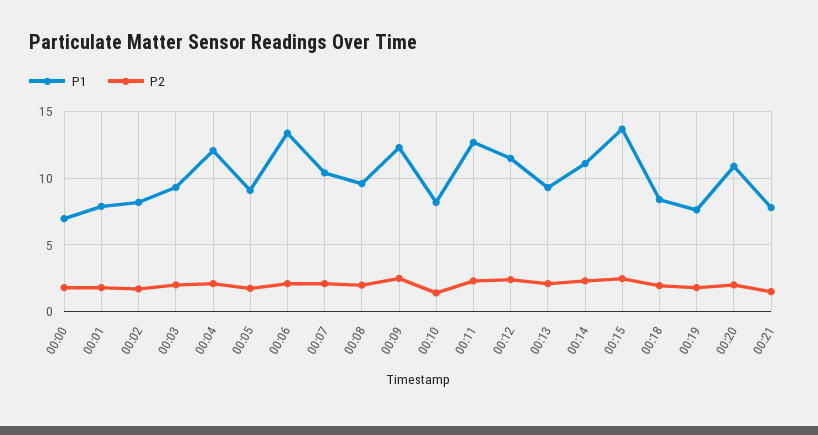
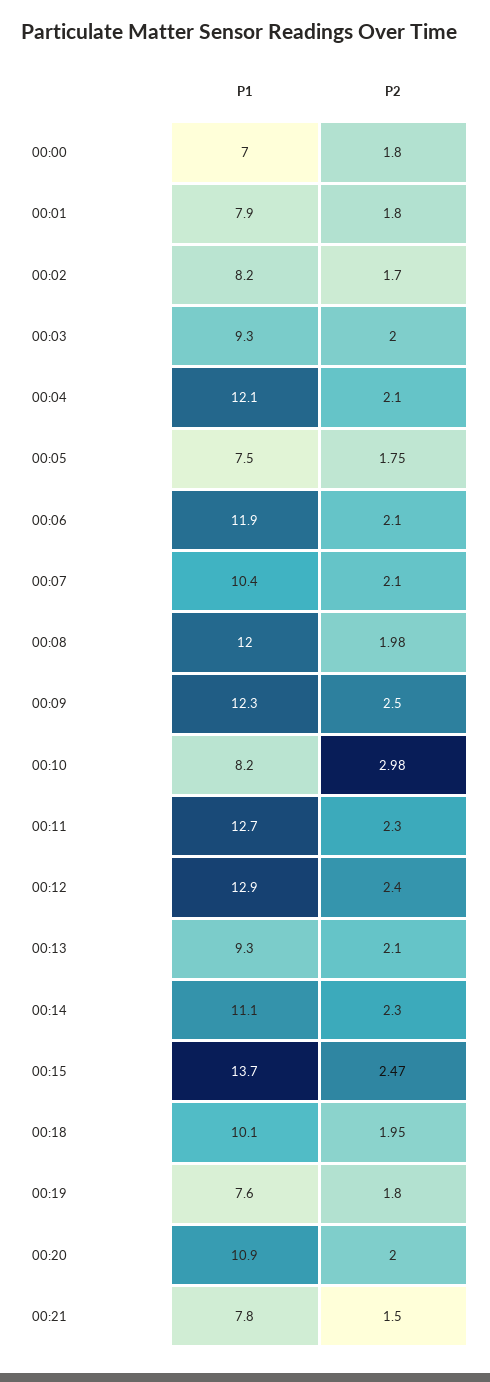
P1, 00:05: 9 -> 7.5
P1, 00:06: 13.5 -> 11.9
P1, 00:08: 9.5 -> 12
P2, 00:10: 1.5 -> 2.98
P1, 00:12: 11.5 -> 12.9
P1, 00:18: 8.5 -> 10.1

